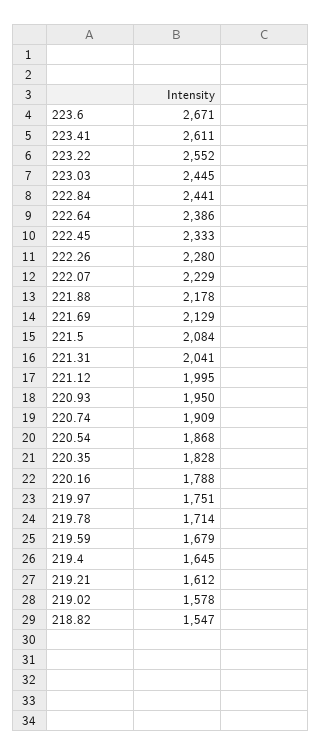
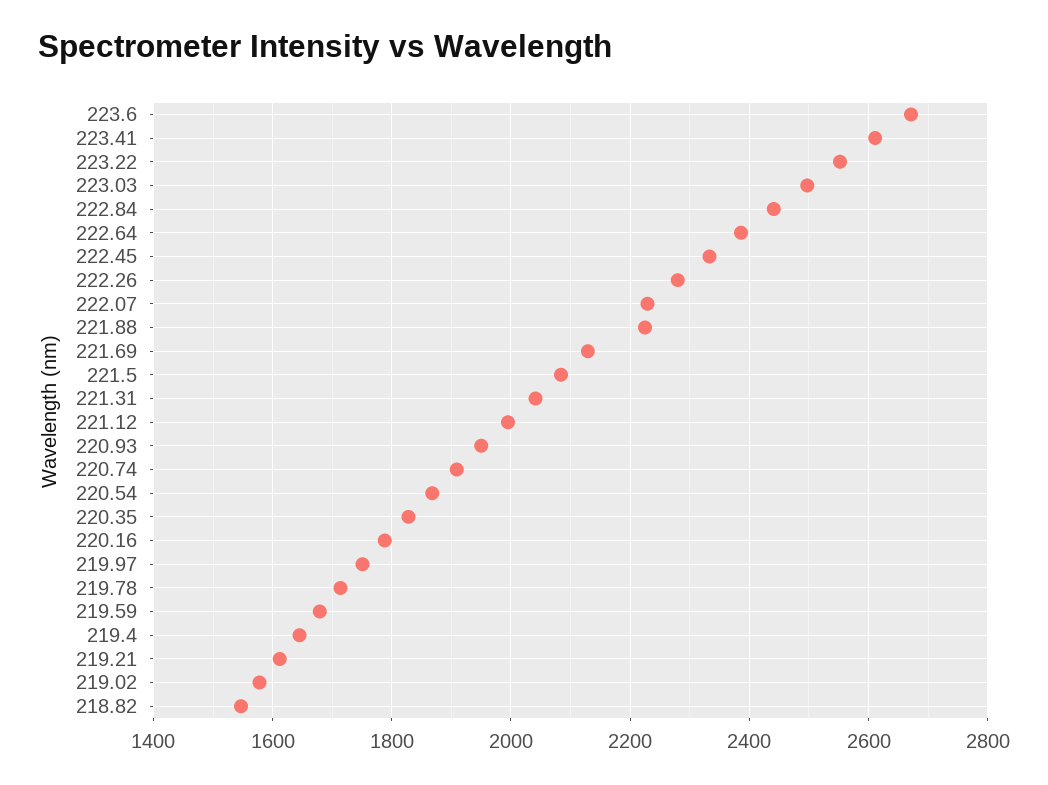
223.03: 2445 -> 2500
221.88: 2178 -> 2220

